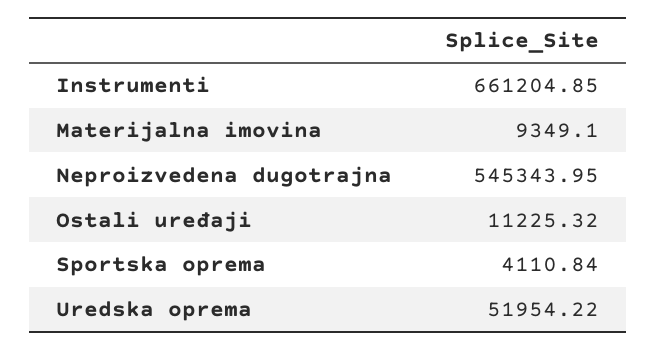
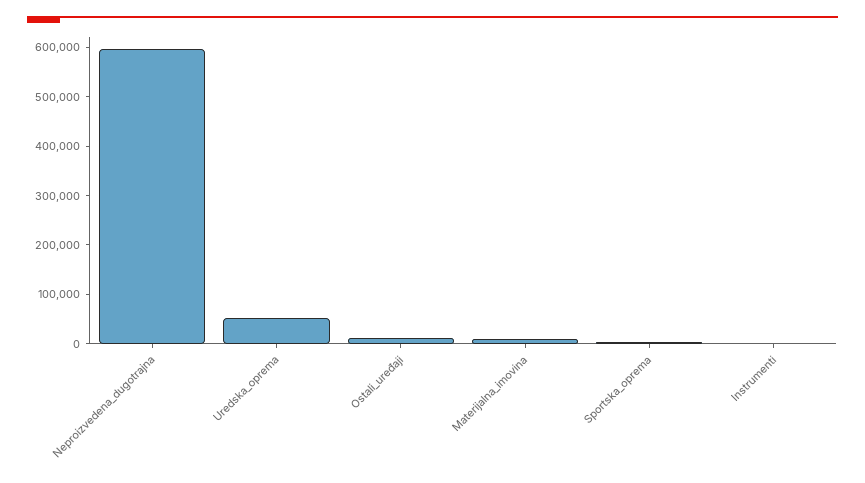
Instrumenti: 661204.85 -> 0
Neproizvedena dugotrajna: 545343.95 -> 600000

